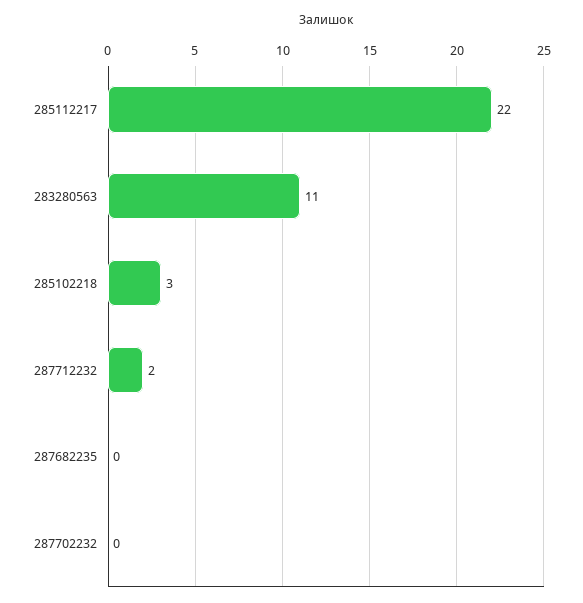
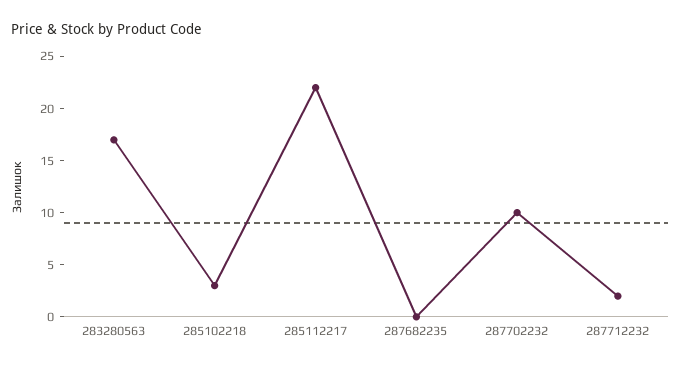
283280563: 11 -> 17
287702232: 0 -> 10

